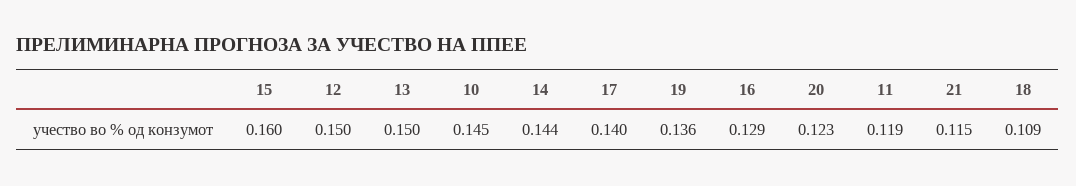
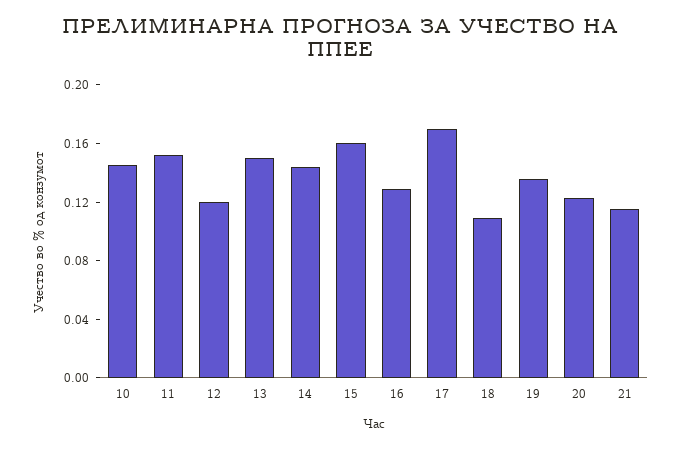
12: 0.15 -> 0.12
17: 0.14 -> 0.17
11: 0.119 -> 0.15

